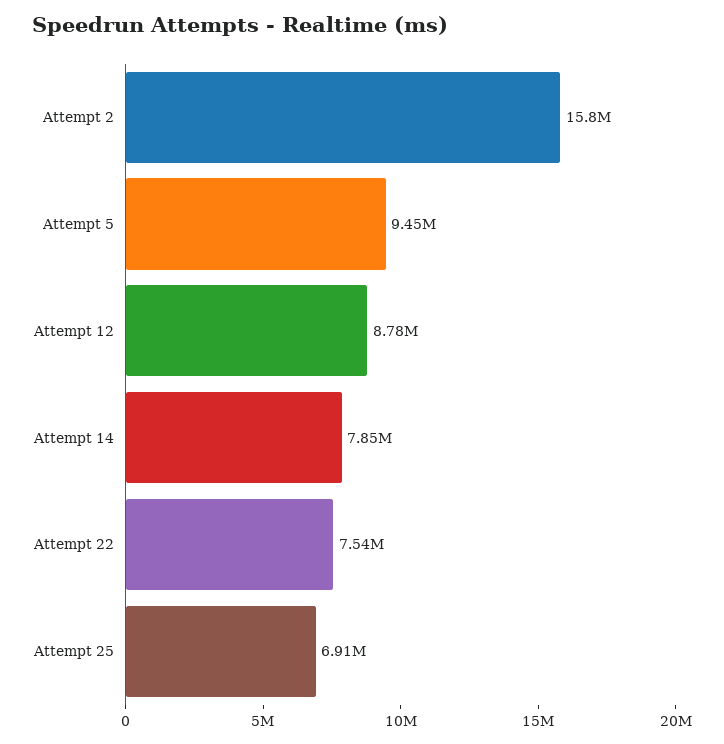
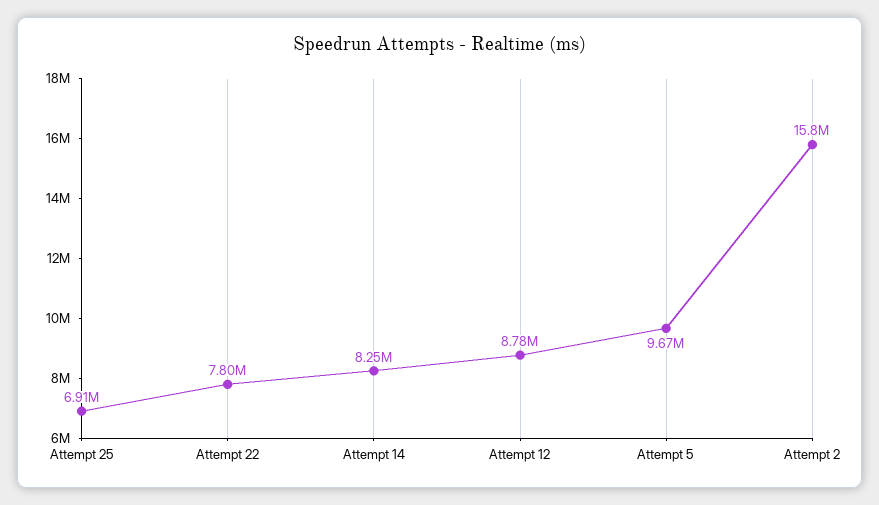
Attempt 5: 9450000 -> 9670000
Attempt 14: 7850000 -> 8250000
Attempt 22: 7540000 -> 7800000

